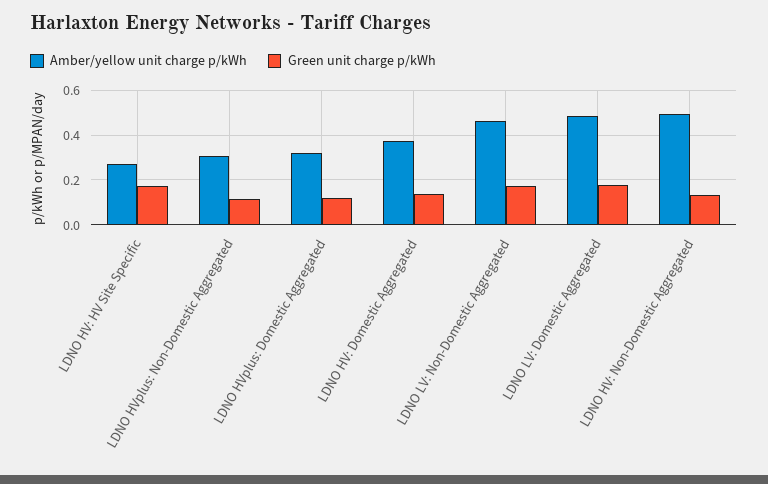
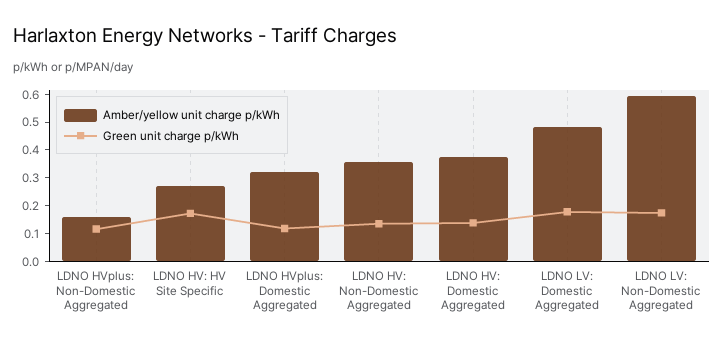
Amber/yellow unit charge p/kWh, LDNO HVplus: Non-Domestic Aggregated: 0.3 -> 0.15
Amber/yellow unit charge p/kWh, LDNO LV: Non-Domestic Aggregated: 0.45 -> 0.6
Amber/yellow unit charge p/kWh, LDNO HV: Non-Domestic Aggregated: 0.5 -> 0.35

